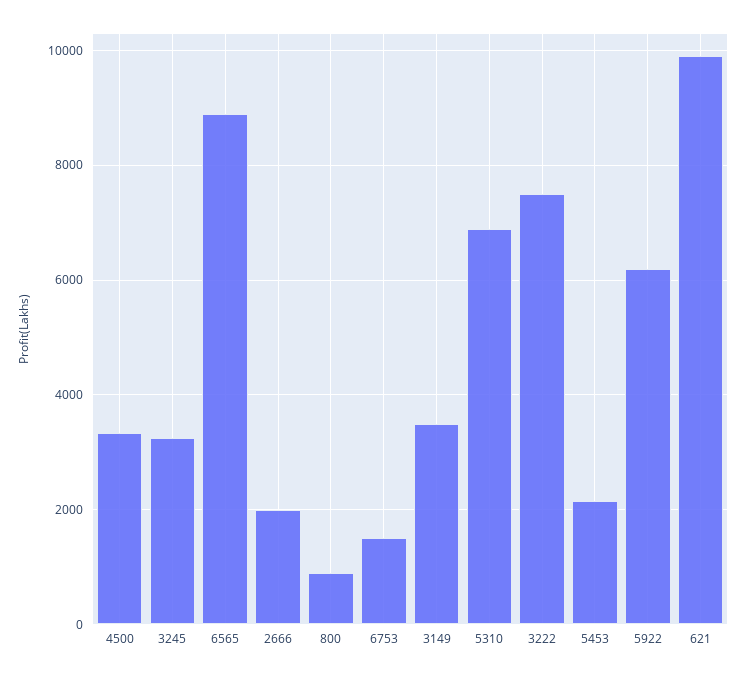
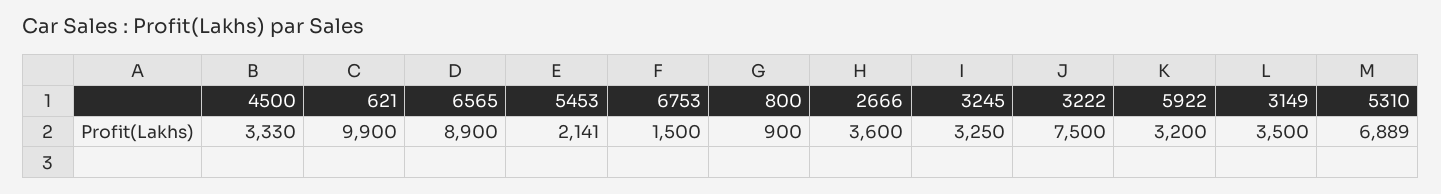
2666: 2000 -> 3600
5922: 6200 -> 3200

